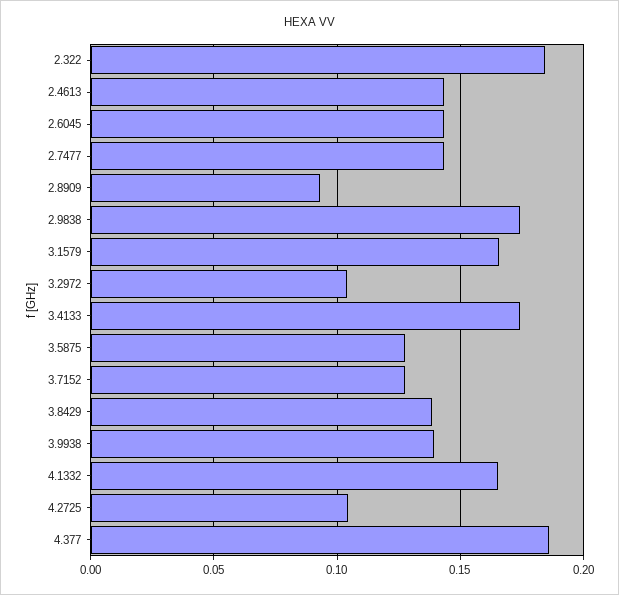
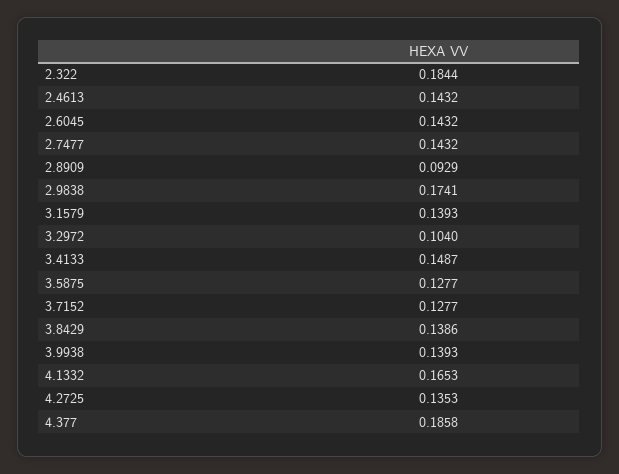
3.1579: 0.165 -> 0.1393
3.4133: 0.175 -> 0.1487
4.2725: 0.105 -> 0.1353

